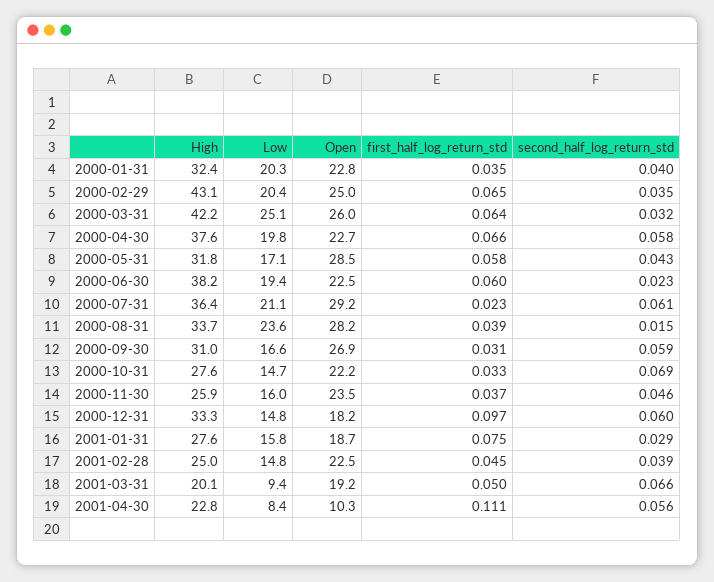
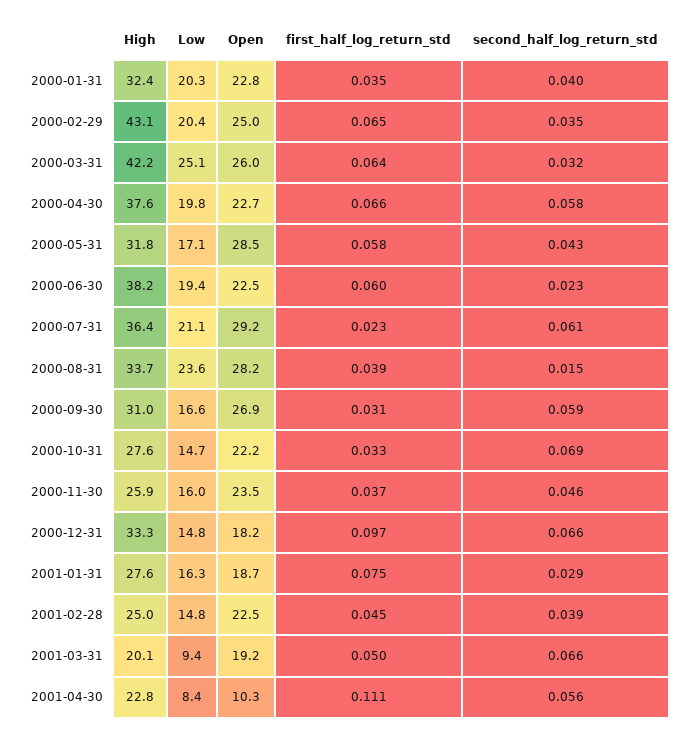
second_half_log_return_std, 2000-12-31: 0.06 -> 0.066
Low, 2001-01-31: 15.8 -> 16.3

